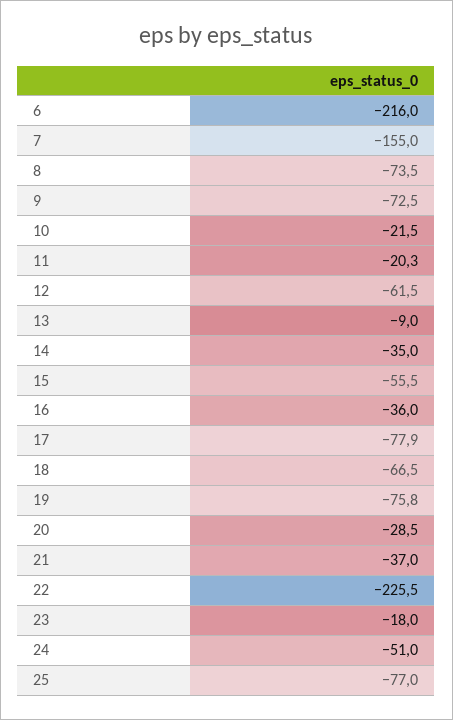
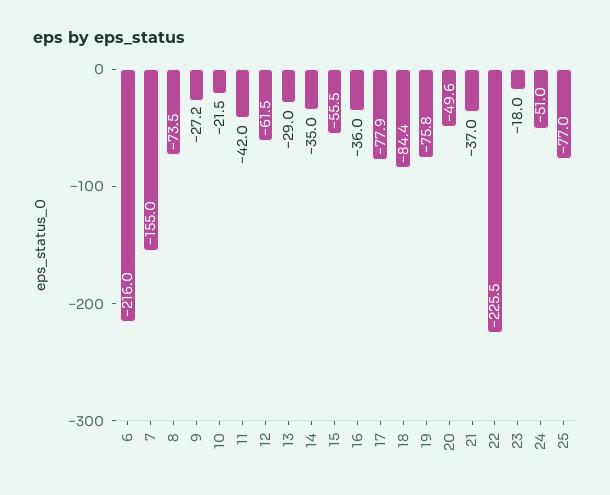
9: -72.5 -> -27.2
11: -20.3 -> -42
13: -9 -> -29
18: -66.5 -> -84.4
20: -28.5 -> -49.6

